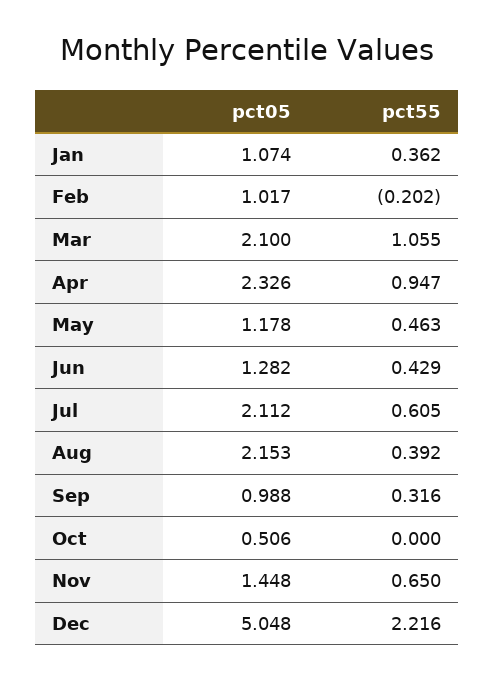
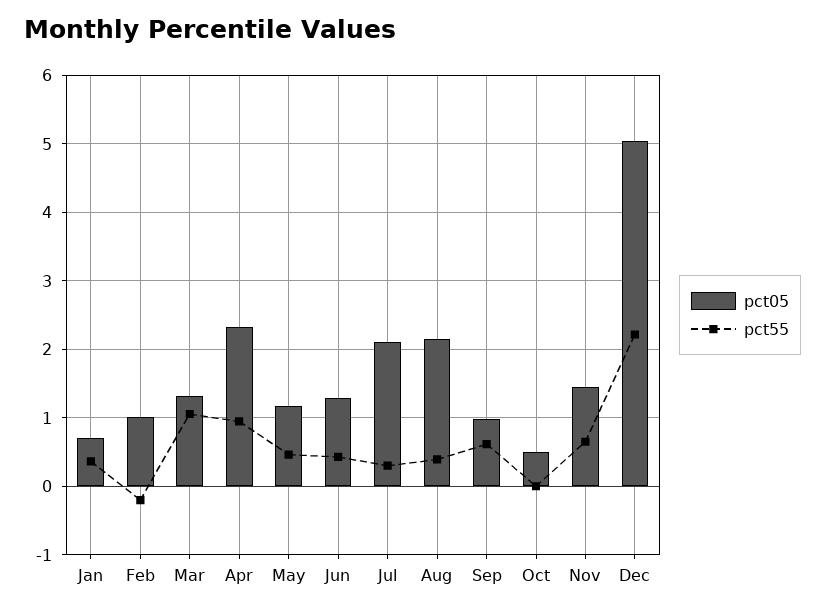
pct05, Jan: 1.074 -> 0.7
pct05, Mar: 2.1 -> 1.3
pct55, Jul: 0.605 -> 0.3
pct55, Sep: 0.316 -> 0.6

